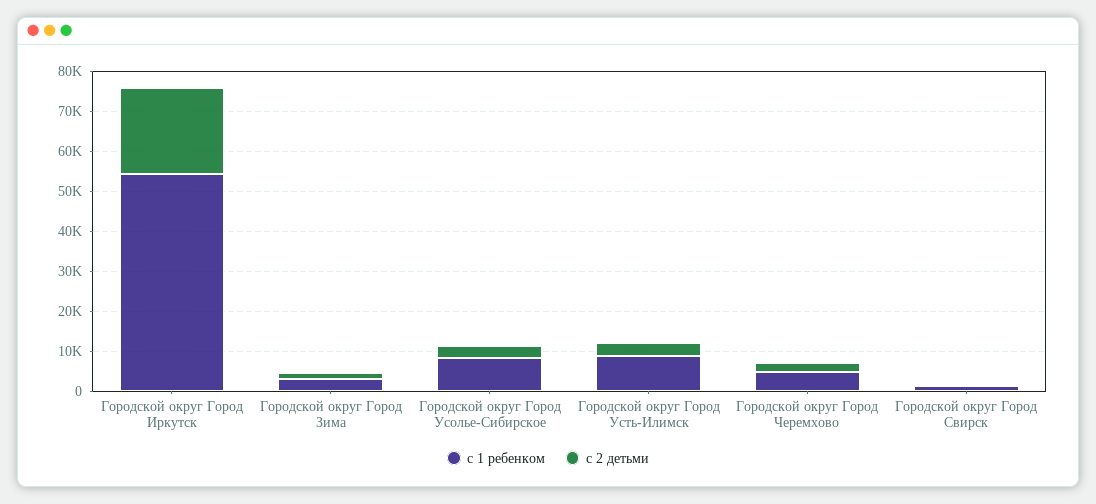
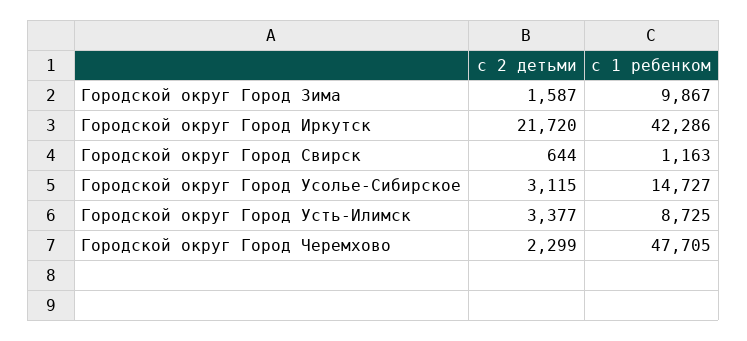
с 1 ребенком, Городской округ Город Иркутск: 55000 -> 42286
с 1 ребенком, Городской округ Город Зима: 2500 -> 9867
с 1 ребенком, Городской округ Город Усолье-Сибирское: 7500 -> 14727
с 1 ребенком, Городской округ Город Черемхово: 5000 -> 47705

